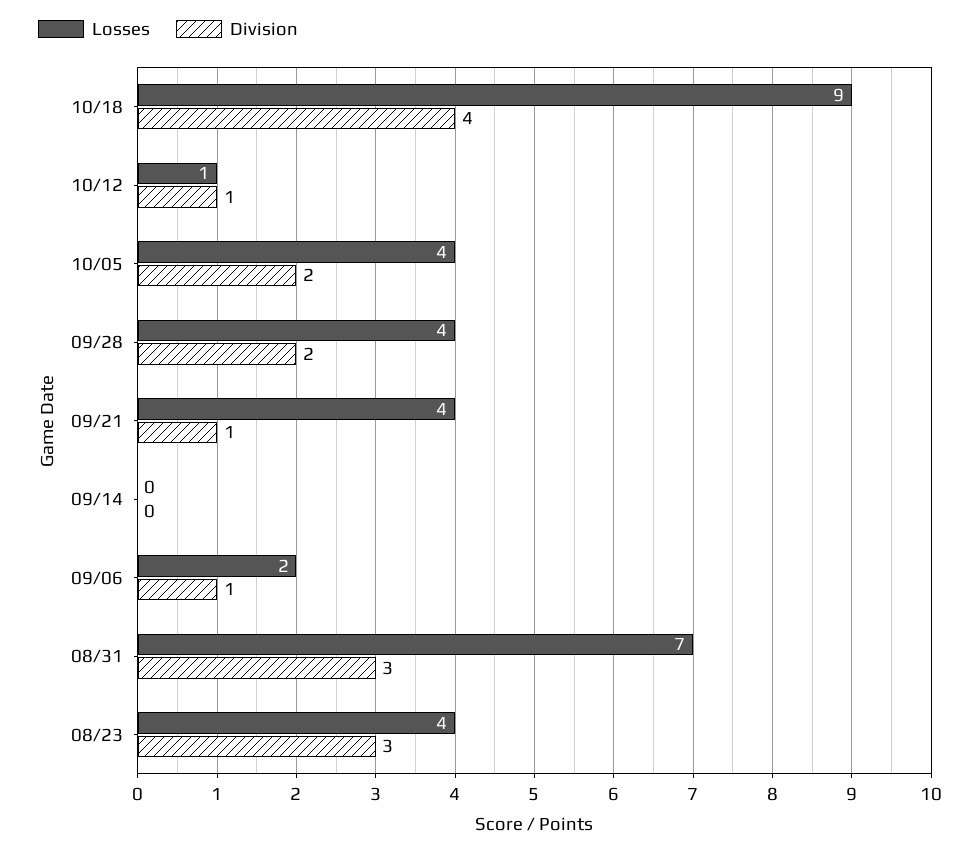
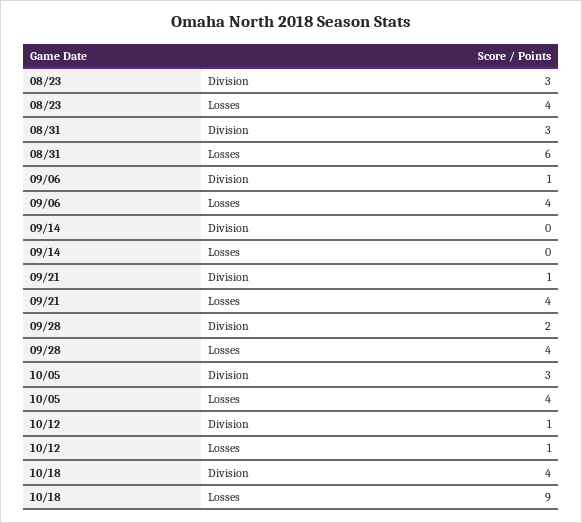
Division, 10/05: 2 -> 3
Losses, 09/06: 2 -> 4
Losses, 08/31: 7 -> 6

